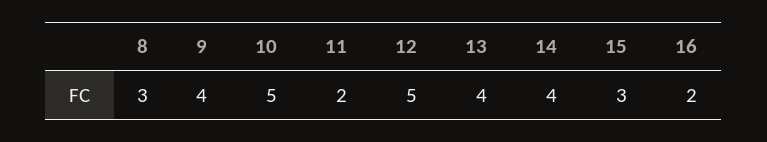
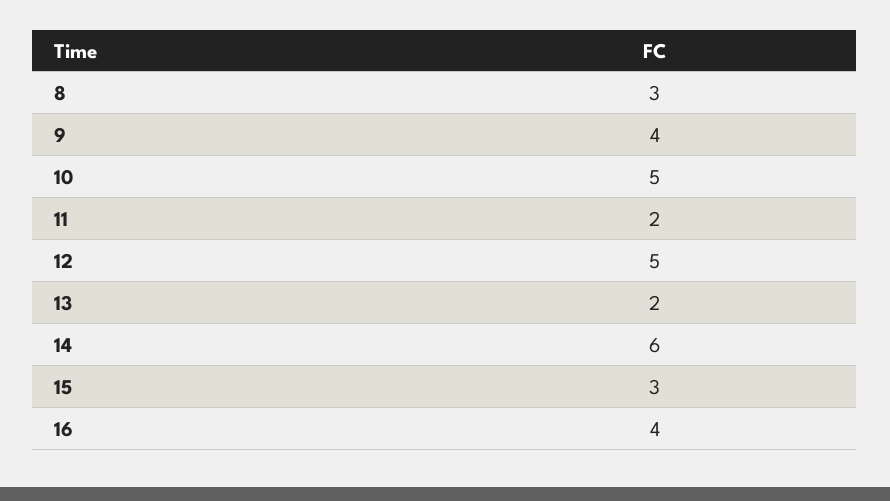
13: 4 -> 2
14: 4 -> 6
16: 2 -> 4

